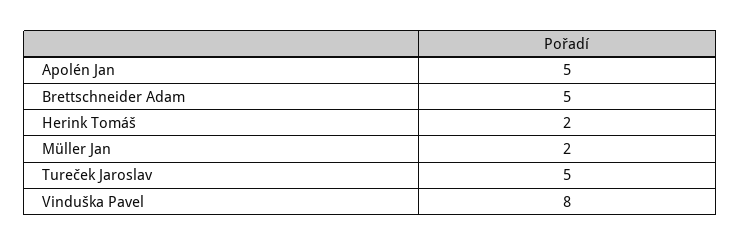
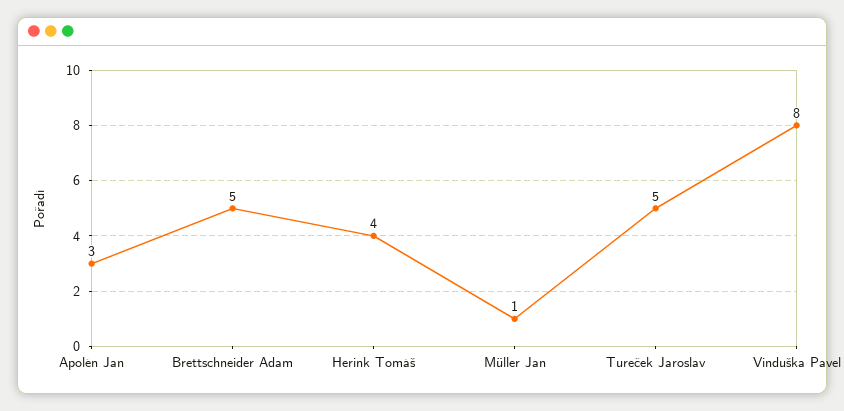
Apolén Jan: 5 -> 3
Herink Tomáš: 2 -> 4
Müller Jan: 2 -> 1

